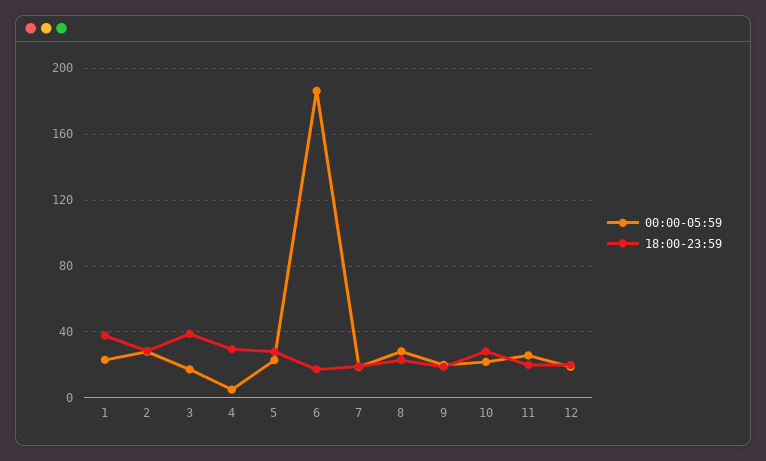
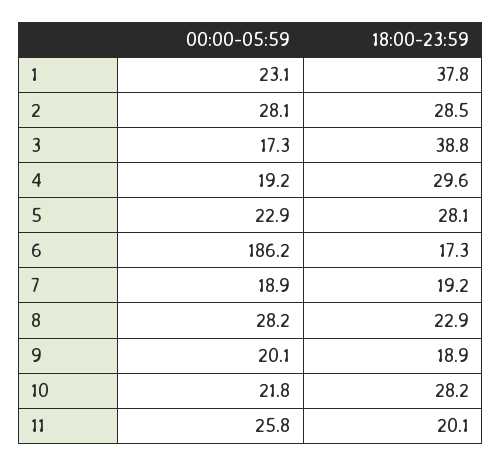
00:00-05:59, 4: 5 -> 19.2
00:00-05:59, 12: 20 -> none
18:00-23:59, 12: 20 -> none

